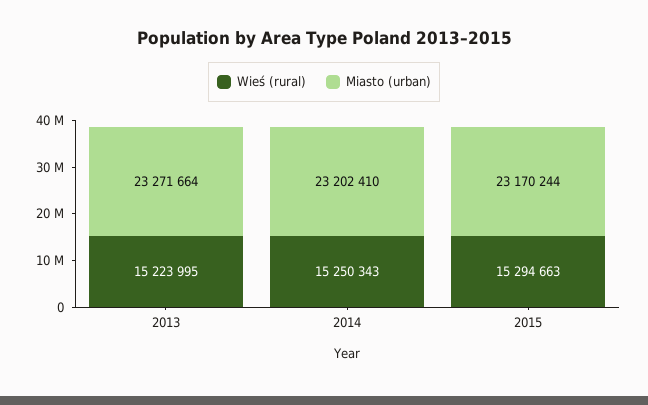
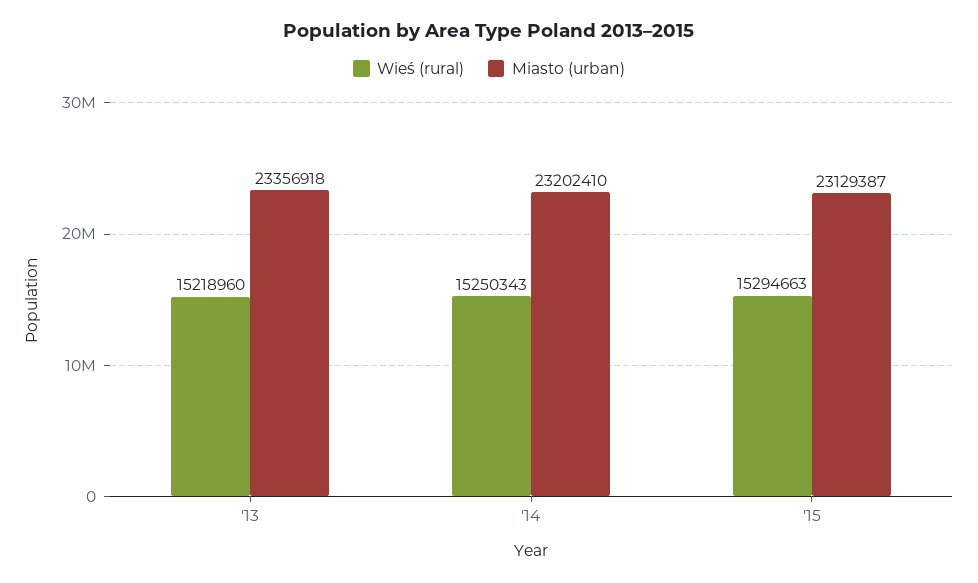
Wieś (rural), 2013: 15223995 -> 15218960
Miasto (urban), 2013: 23271664 -> 23356918
Miasto (urban), 2015: 23170244 -> 23129387

